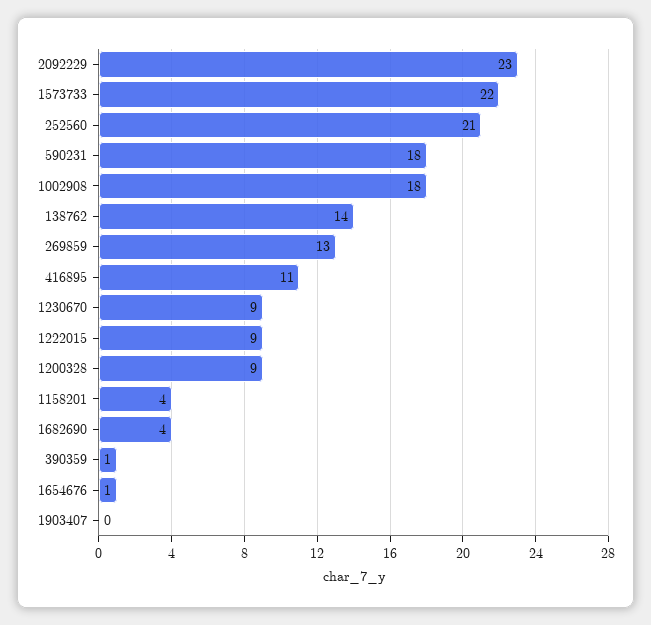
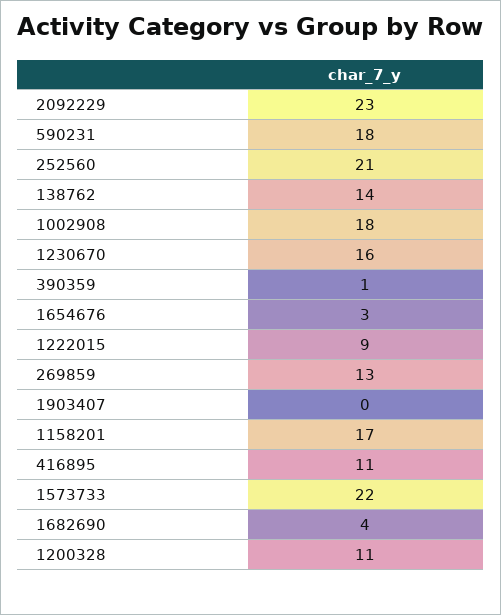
1230670: 9 -> 16
1200328: 9 -> 11
1158201: 4 -> 17
1654676: 1 -> 3

